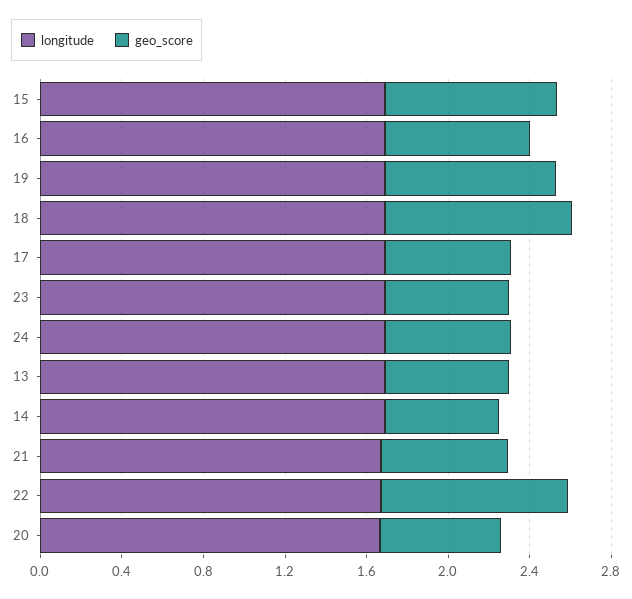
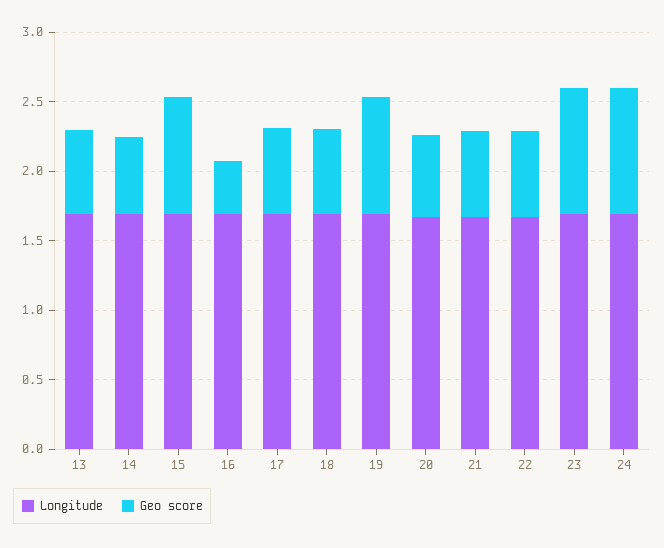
geo_score, 16: 0.7 -> 0.4
geo_score, 18: 0.9 -> 0.6
geo_score, 23: 0.6 -> 0.9
geo_score, 24: 0.6 -> 0.9
geo_score, 22: 0.9 -> 0.6

